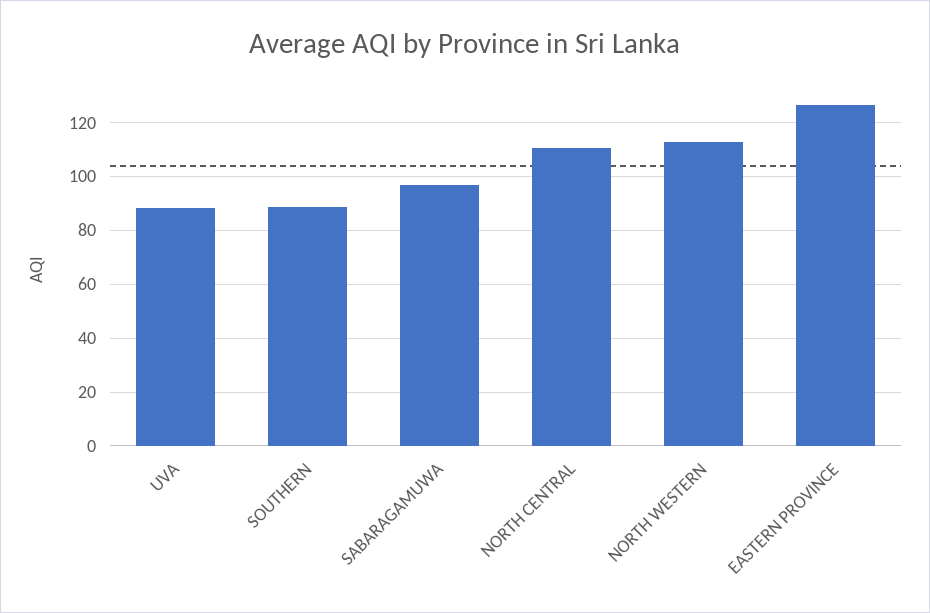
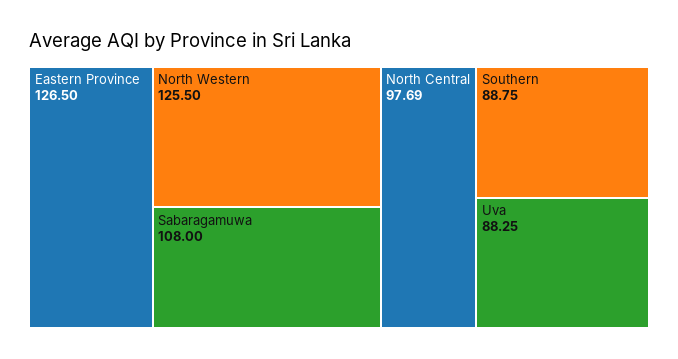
SABARAGAMUWA: 97.5 -> 108
NORTH CENTRAL: 110 -> 97.69
NORTH WESTERN: 112.5 -> 125.5

